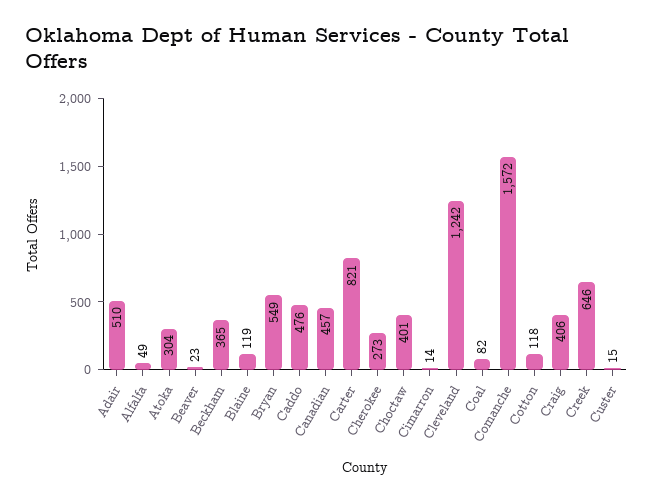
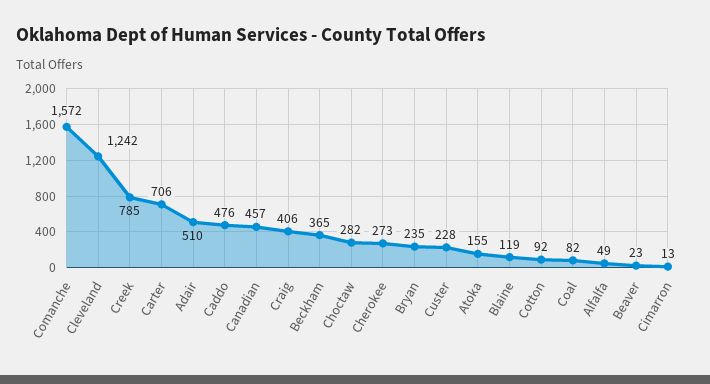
Atoka: 304 -> 155
Bryan: 549 -> 235
Carter: 821 -> 706
Choctaw: 401 -> 282
Cimarron: 14 -> 13
Cotton: 118 -> 92
Creek: 646 -> 785
Custer: 15 -> 228

